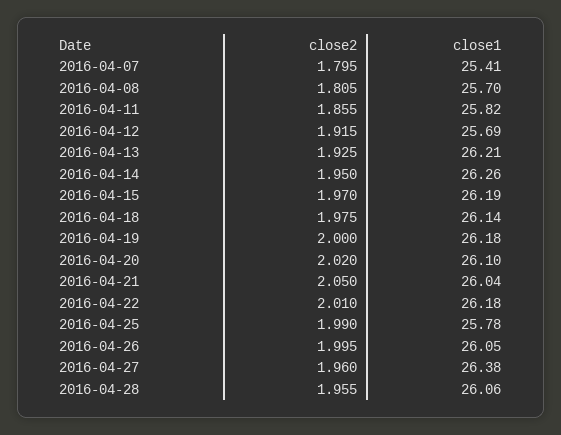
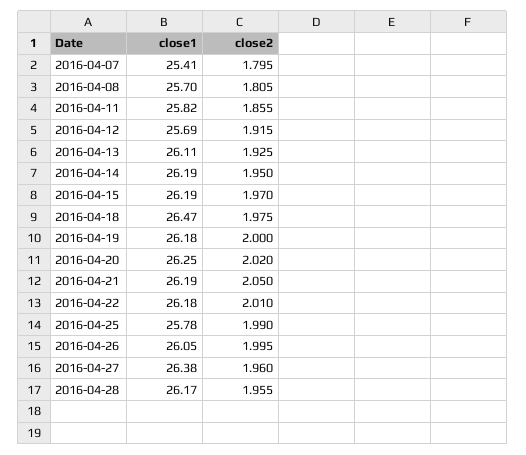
close1, 2016-04-13: 26.21 -> 26.11
close1, 2016-04-14: 26.26 -> 26.19
close1, 2016-04-18: 26.14 -> 26.47
close1, 2016-04-20: 26.1 -> 26.25
close1, 2016-04-21: 26.04 -> 26.19
close1, 2016-04-28: 26.06 -> 26.17

